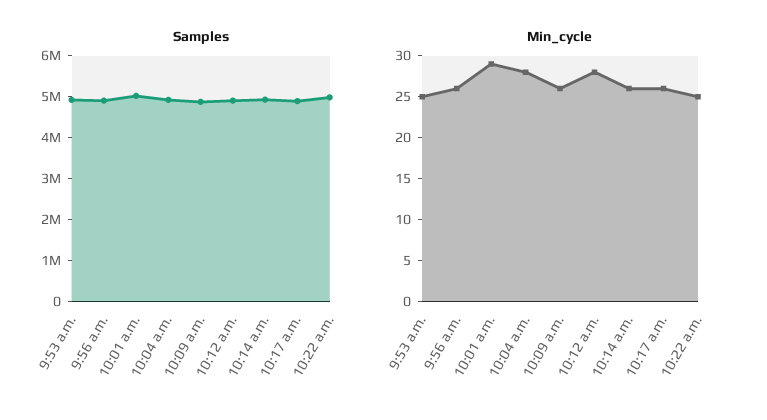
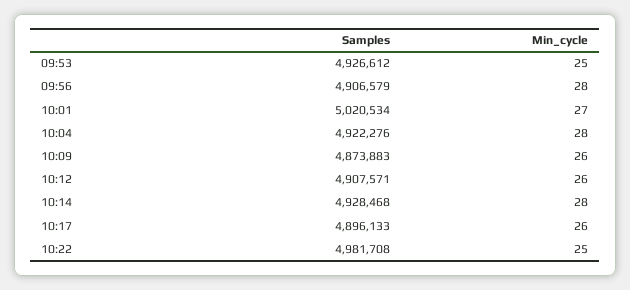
Min_cycle, 9:56 a.m.: 26 -> 28
Min_cycle, 10:01 a.m.: 29 -> 27
Min_cycle, 10:12 a.m.: 28 -> 26
Min_cycle, 10:14 a.m.: 26 -> 28

